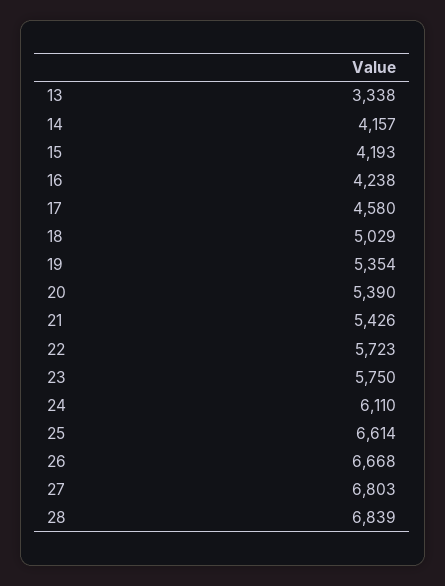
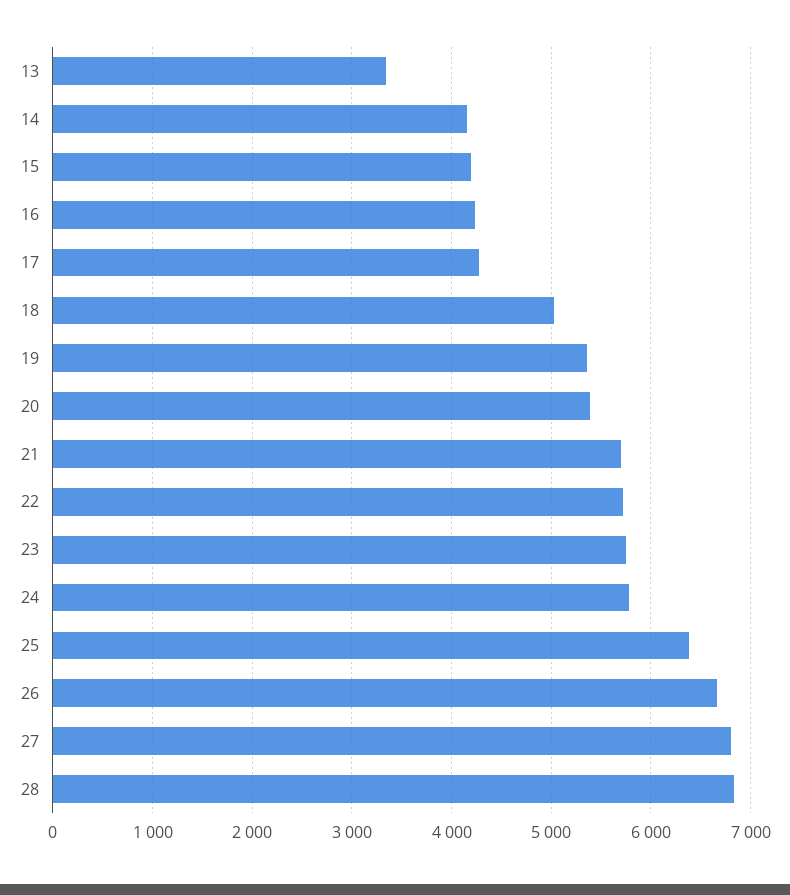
17: 4580 -> 4300
21: 5426 -> 5700
24: 6110 -> 5800
25: 6614 -> 6400

